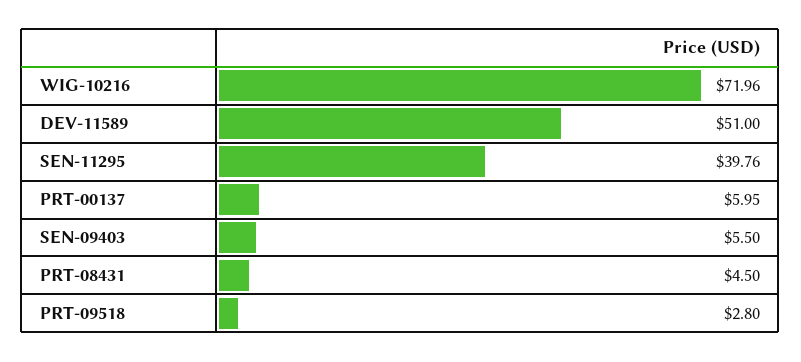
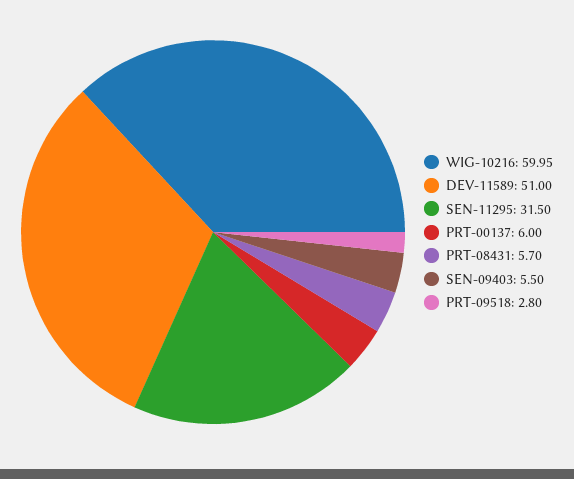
WIG-10216: 71.96 -> 59.95
SEN-11295: 39.76 -> 31.5
PRT-00137: 5.95 -> 6
PRT-08431: 4.5 -> 5.7

